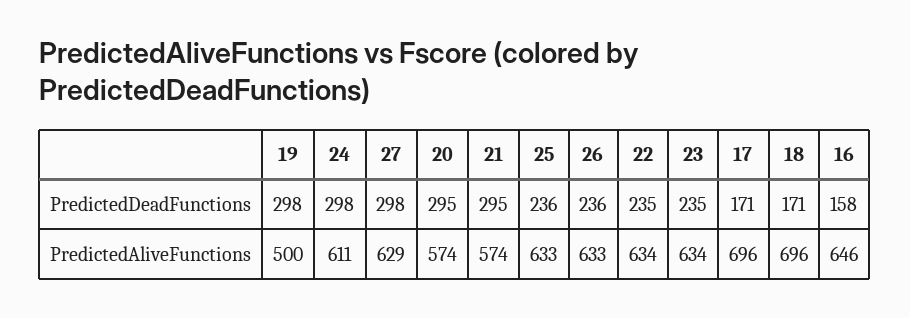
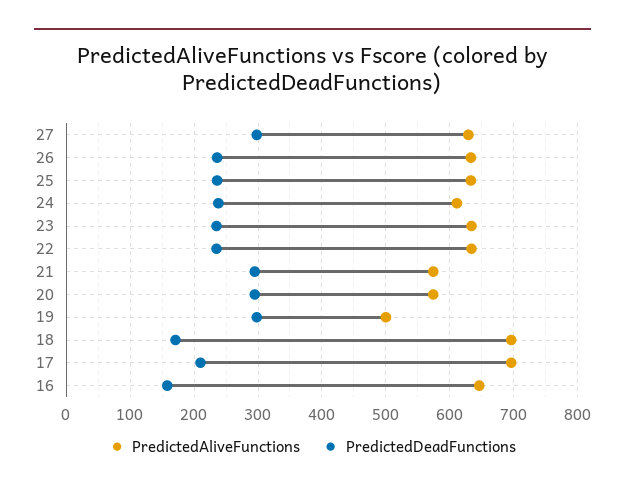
PredictedDeadFunctions, 24: 298 -> 240
PredictedDeadFunctions, 17: 171 -> 210

